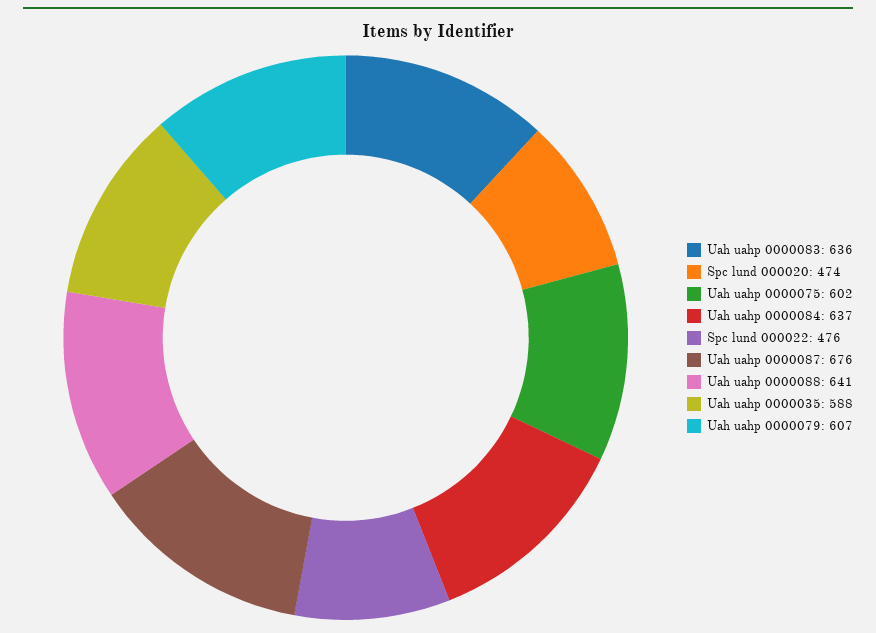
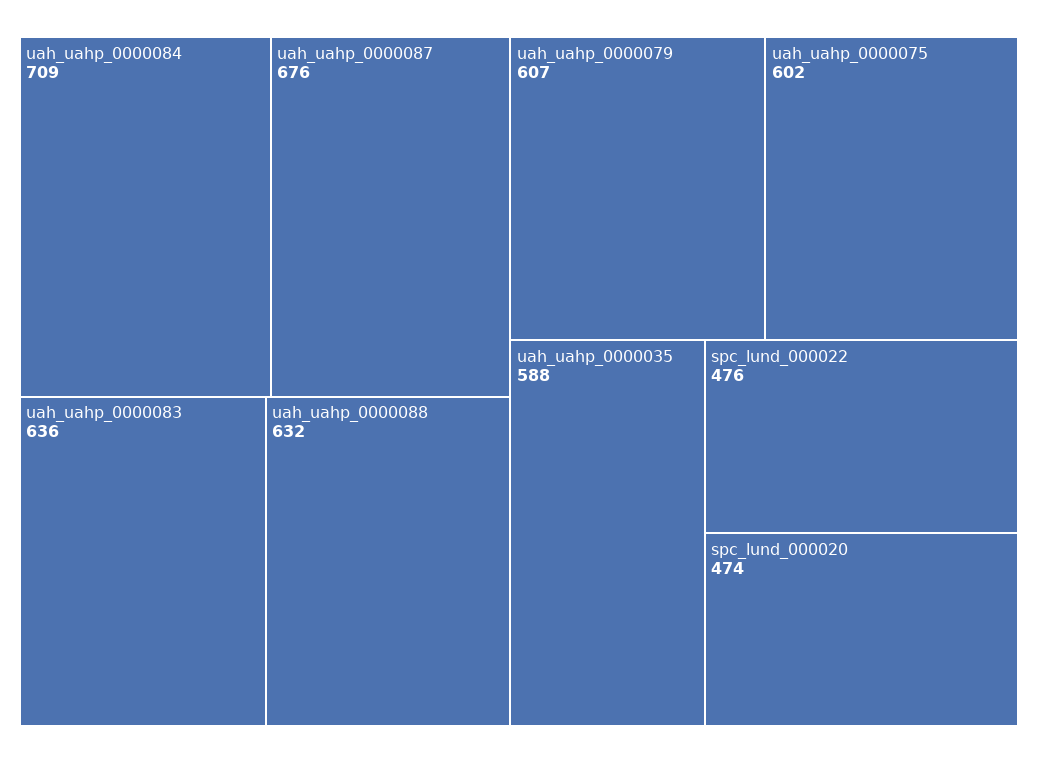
Uah uahp 0000084: 637 -> 709
Uah uahp 0000088: 641 -> 632

